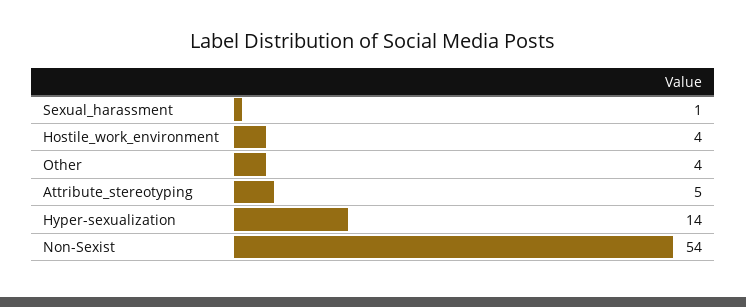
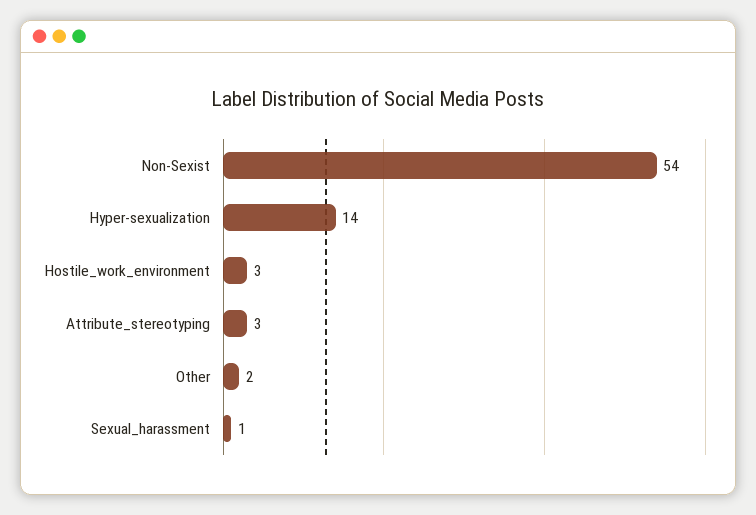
Hostile_work_environment: 4 -> 3
Other: 4 -> 2
Attribute_stereotyping: 5 -> 3

